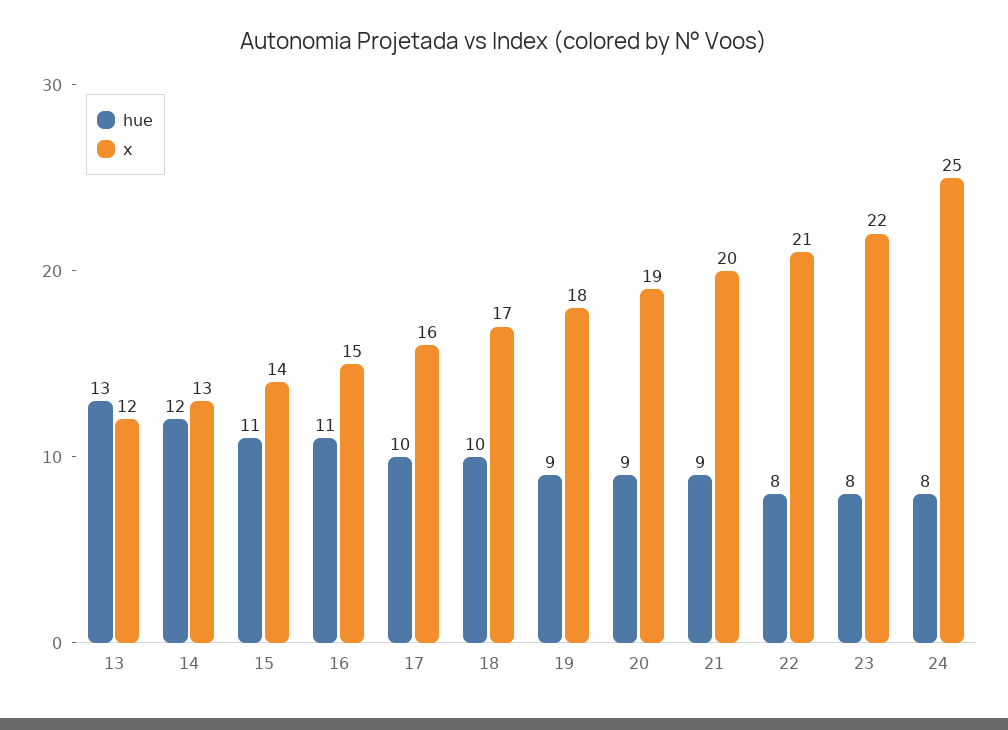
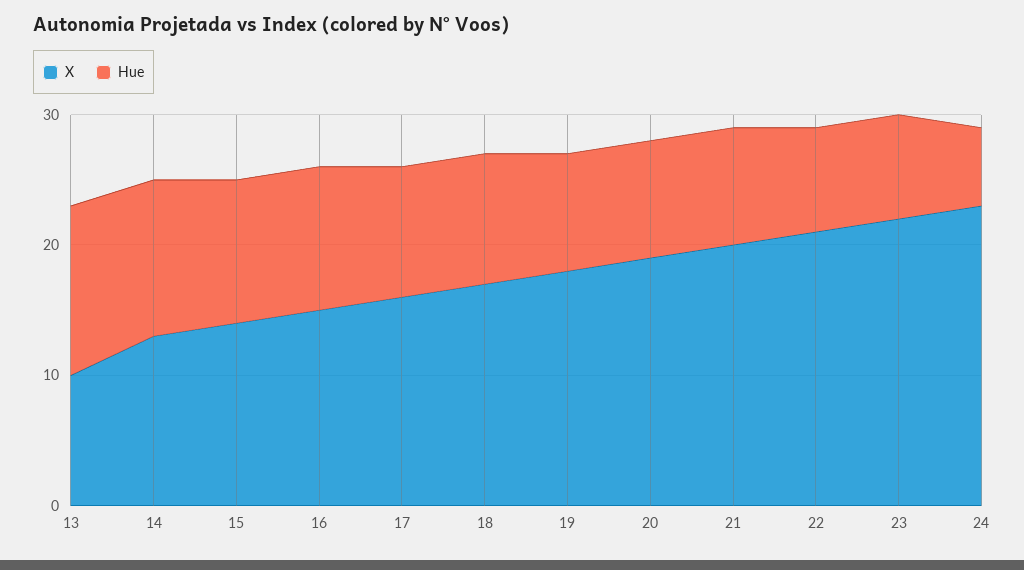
x, 13: 12 -> 10
hue, 24: 8 -> 6
x, 24: 25 -> 23

